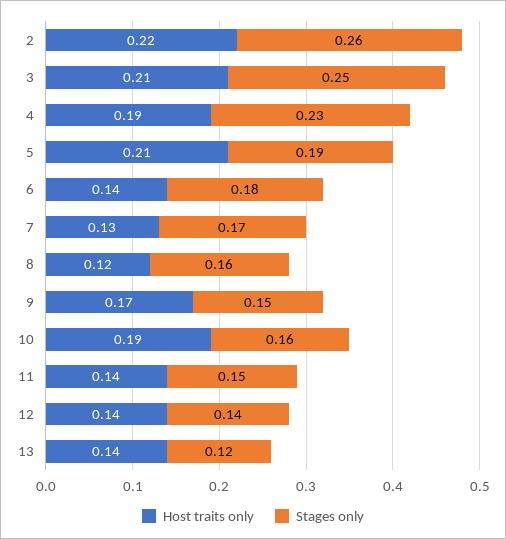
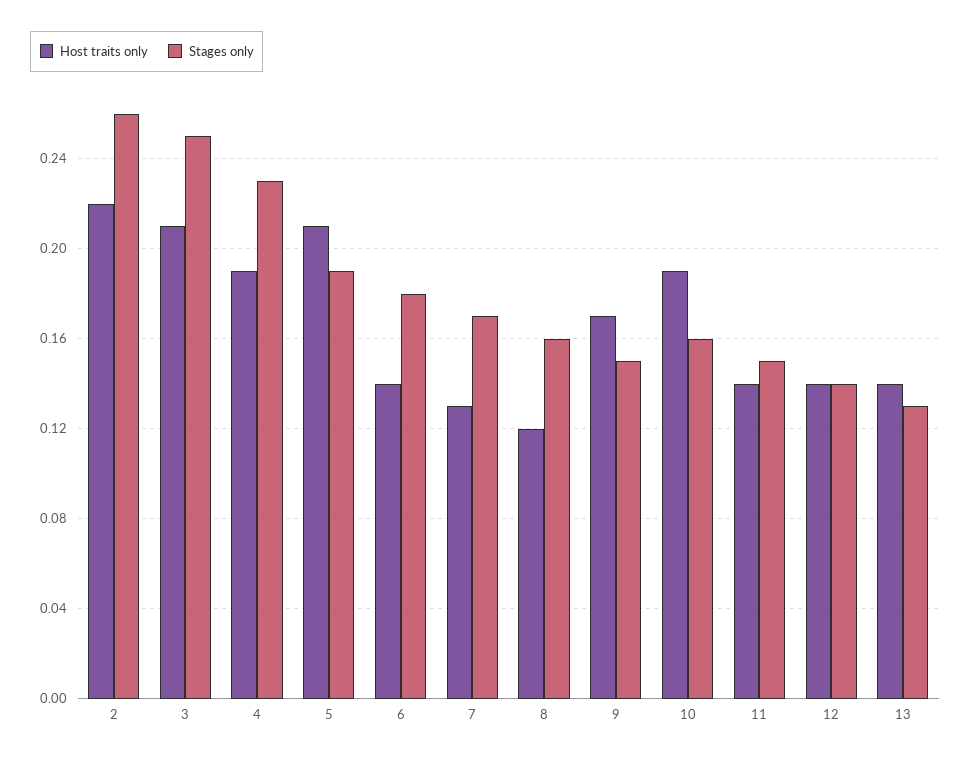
Stages only, 13: 0.12 -> 0.13

